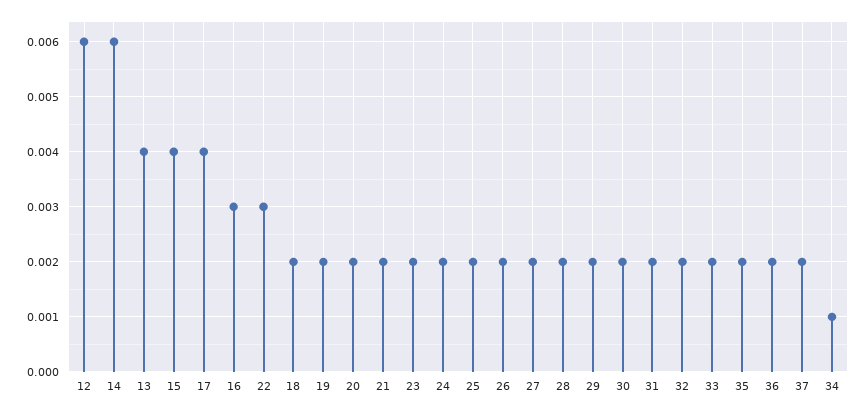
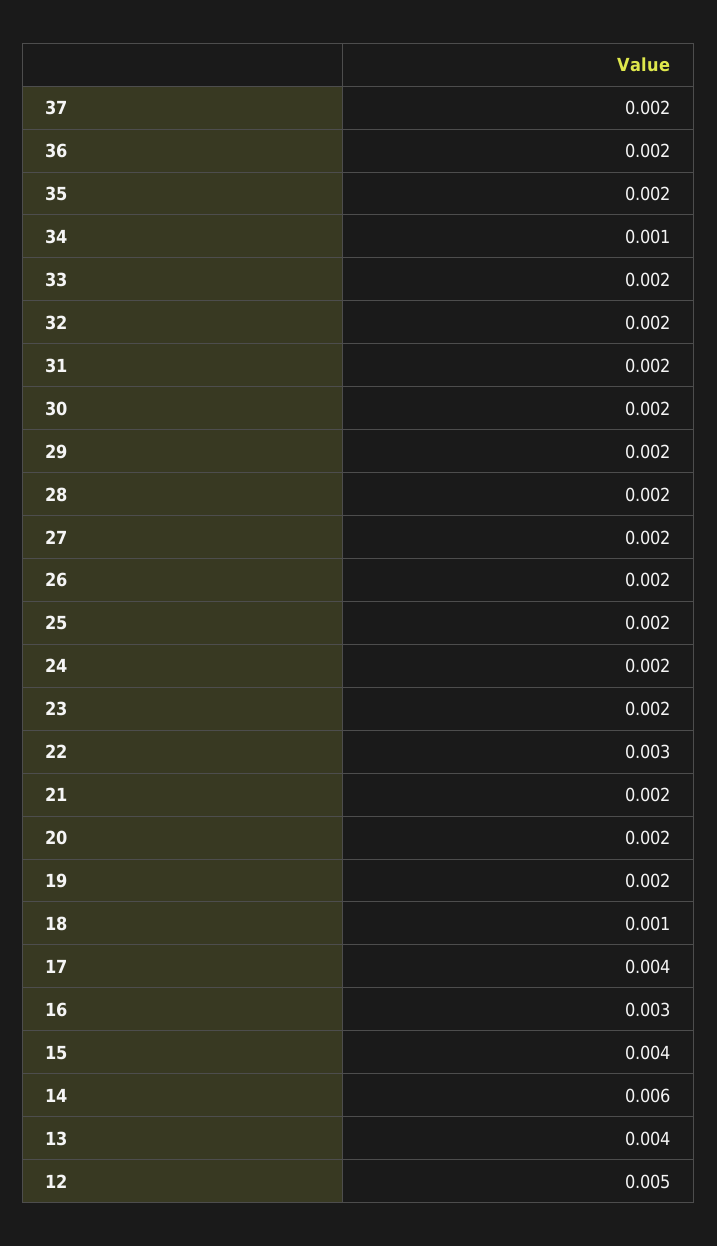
12: 0.006 -> 0.005
18: 0.002 -> 0.001

